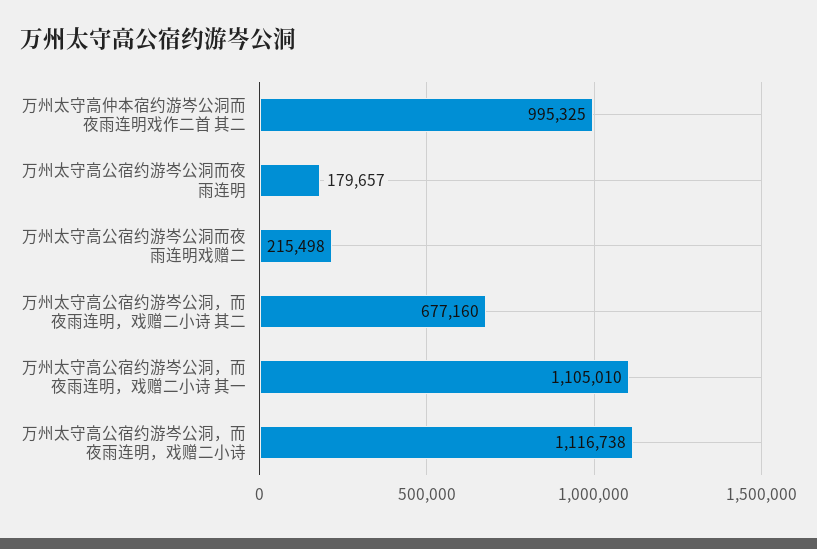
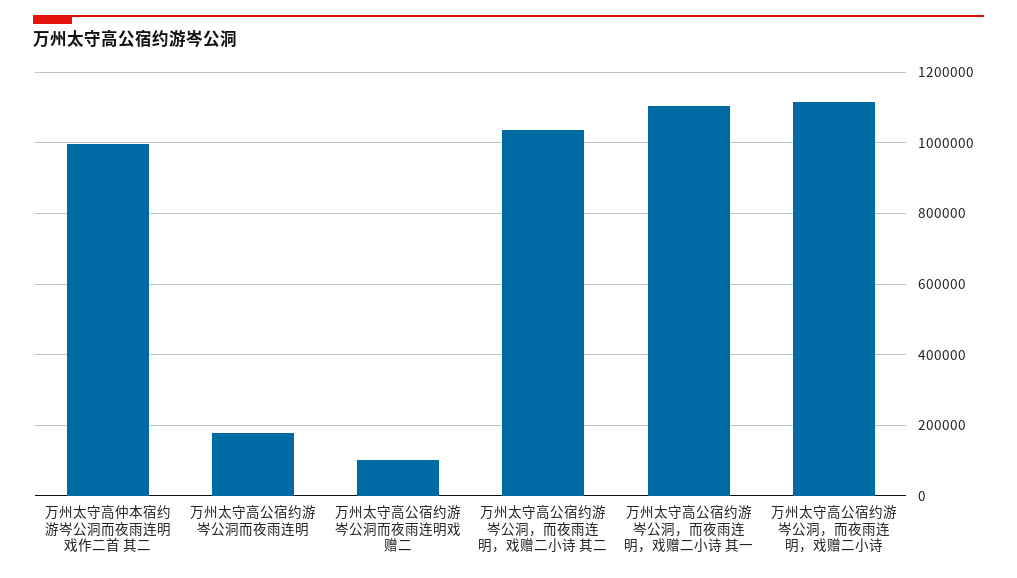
万州太守高公宿约游岑公洞而夜雨连明戏赠二: 215498 -> 100000
万州太守高公宿约游岑公洞，而夜雨连明，戏赠二小诗 其二: 677160 -> 1040000

